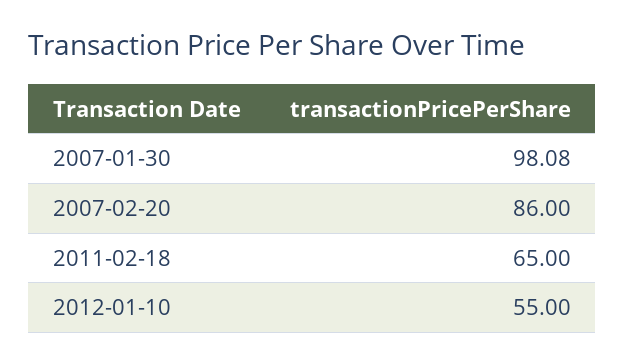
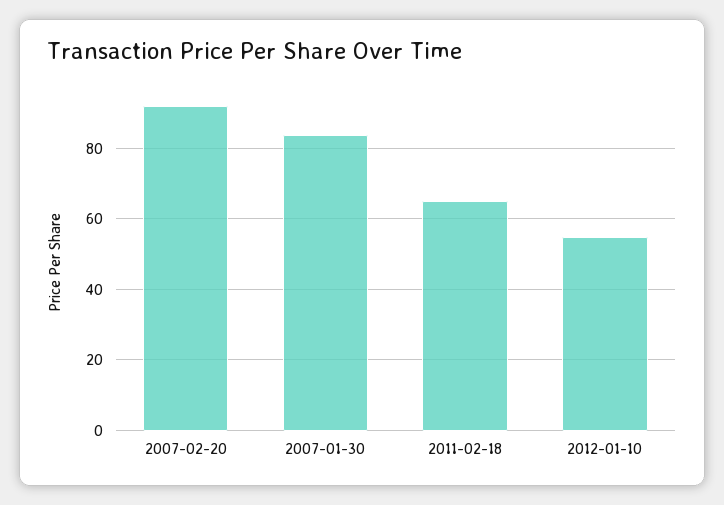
2007-01-30: 98.08 -> 84
2007-02-20: 86 -> 92

